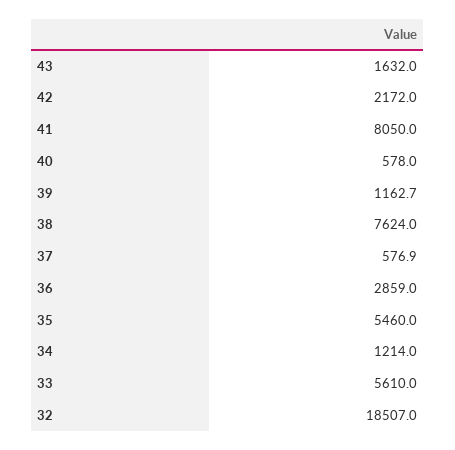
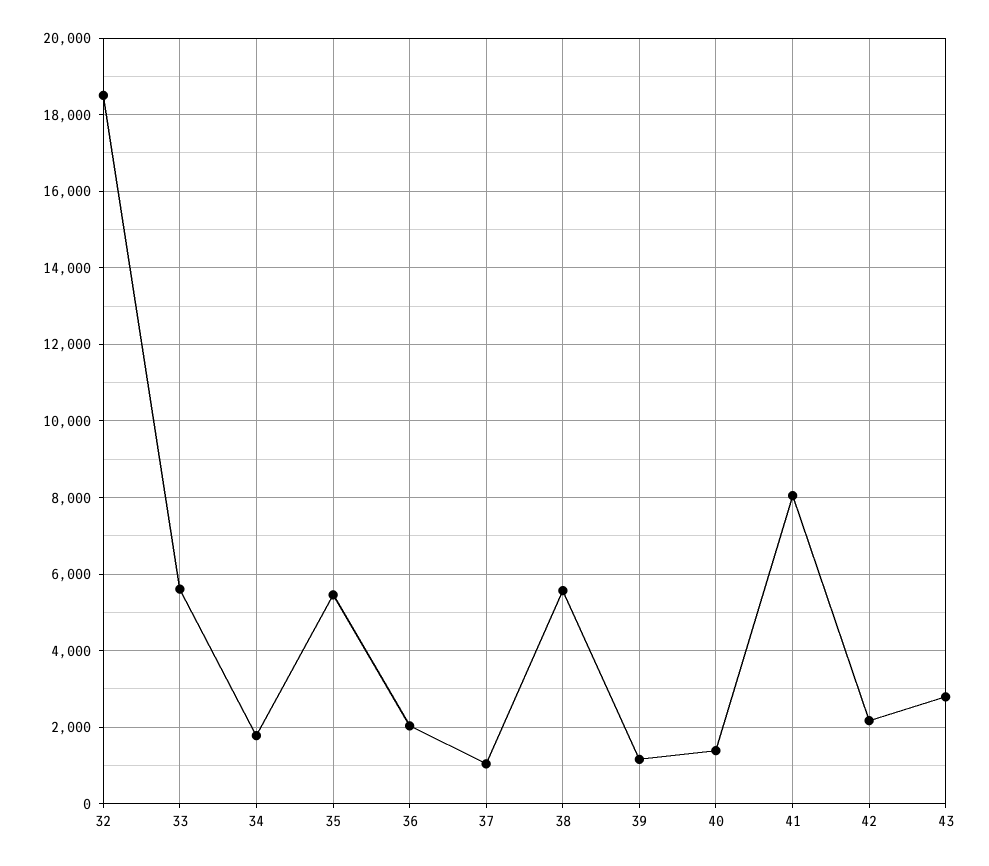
43: 1632 -> 2800
40: 578 -> 1400
38: 7624 -> 5600
37: 576.9 -> 1000
36: 2859 -> 2000
34: 1214 -> 1800

